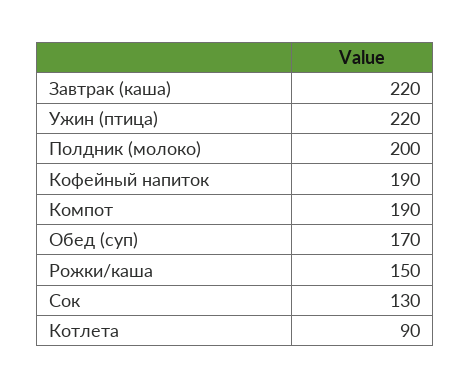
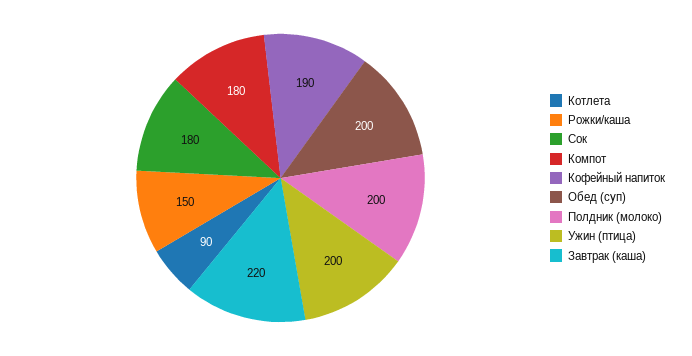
Ужин (птица): 220 -> 200
Компот: 190 -> 180
Обед (суп): 170 -> 200
Сок: 130 -> 180

